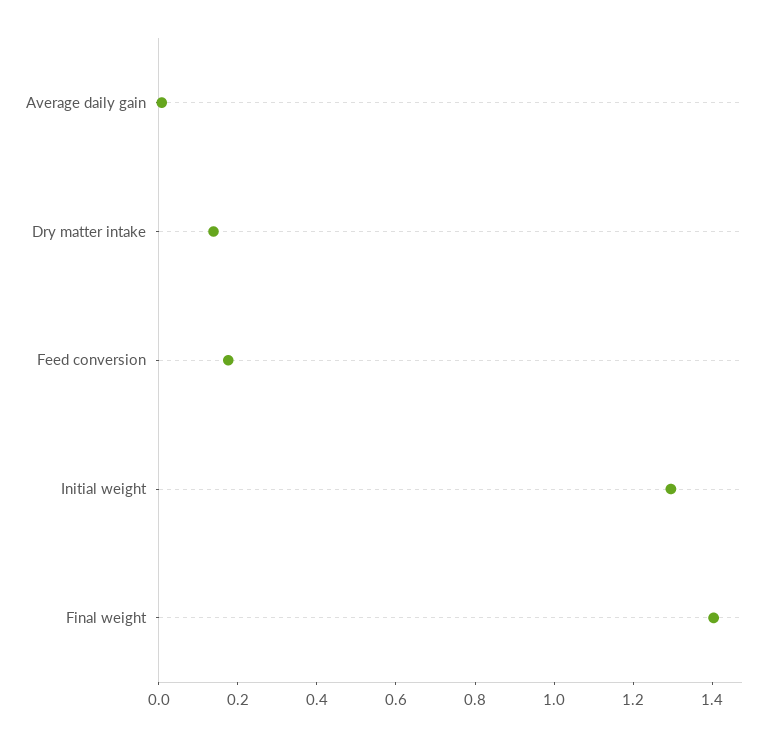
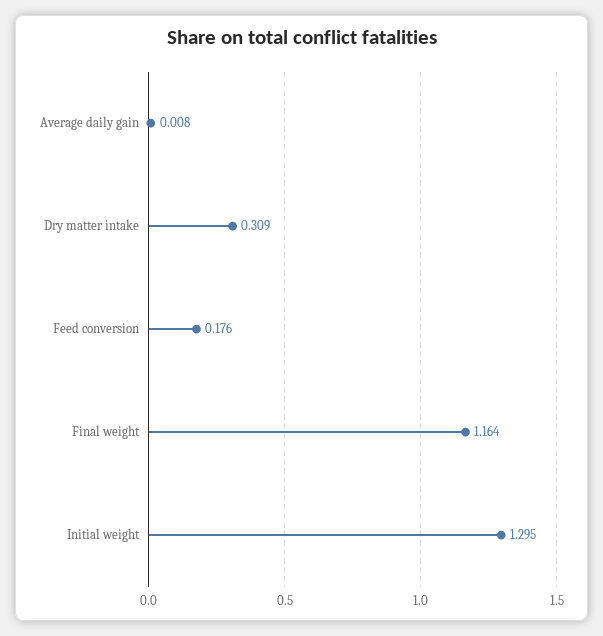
Dry matter intake: 0.15 -> 0.309
Final weight: 1.4 -> 1.164

